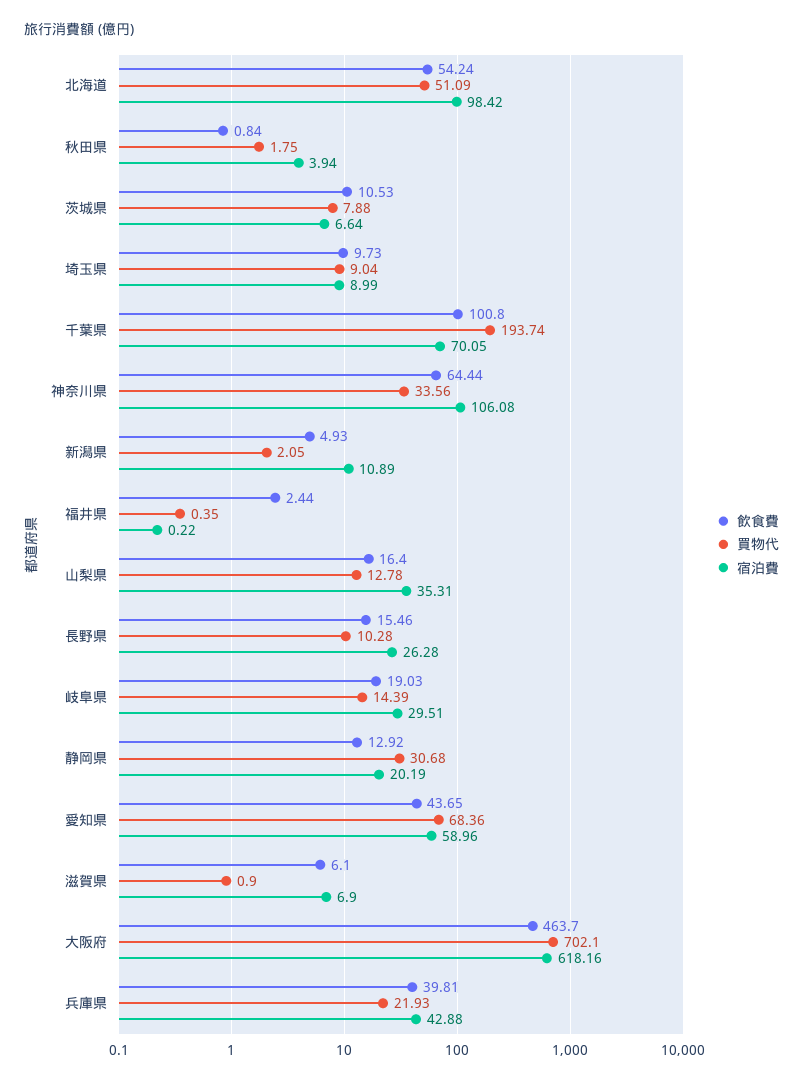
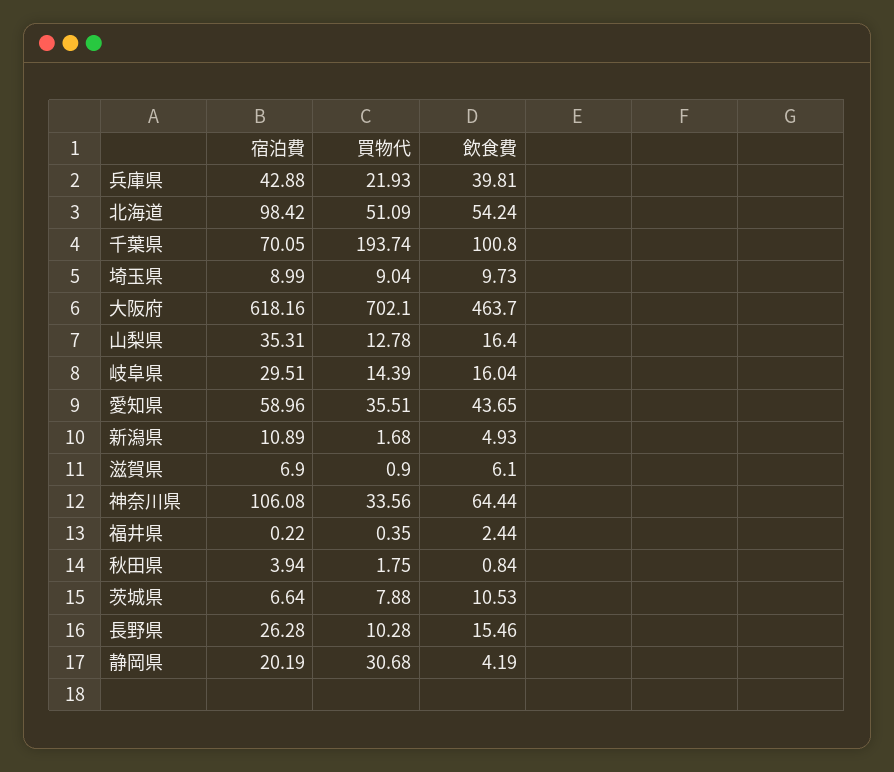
買物代, 新潟県: 2.05 -> 1.68
飲食費, 岐阜県: 19.03 -> 16.04
飲食費, 静岡県: 12.92 -> 4.19
買物代, 愛知県: 68.36 -> 35.51

